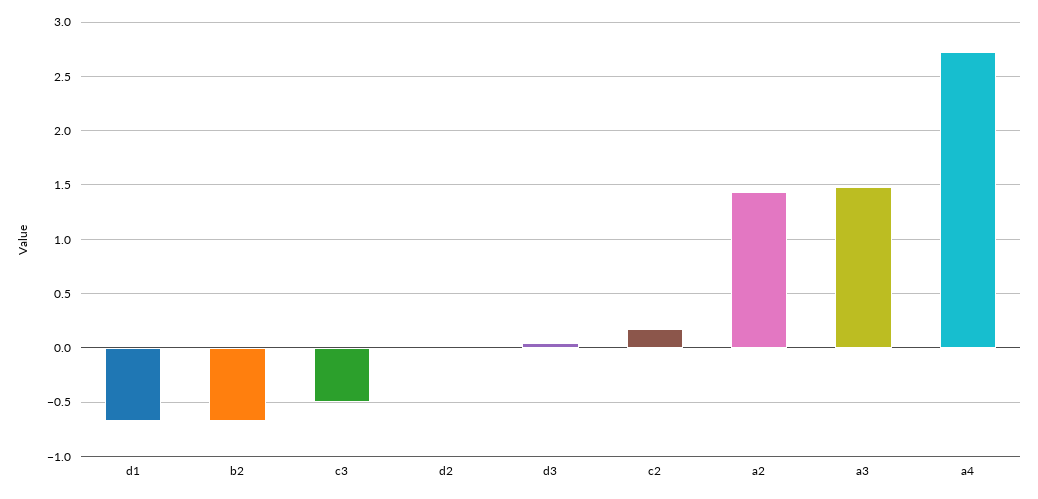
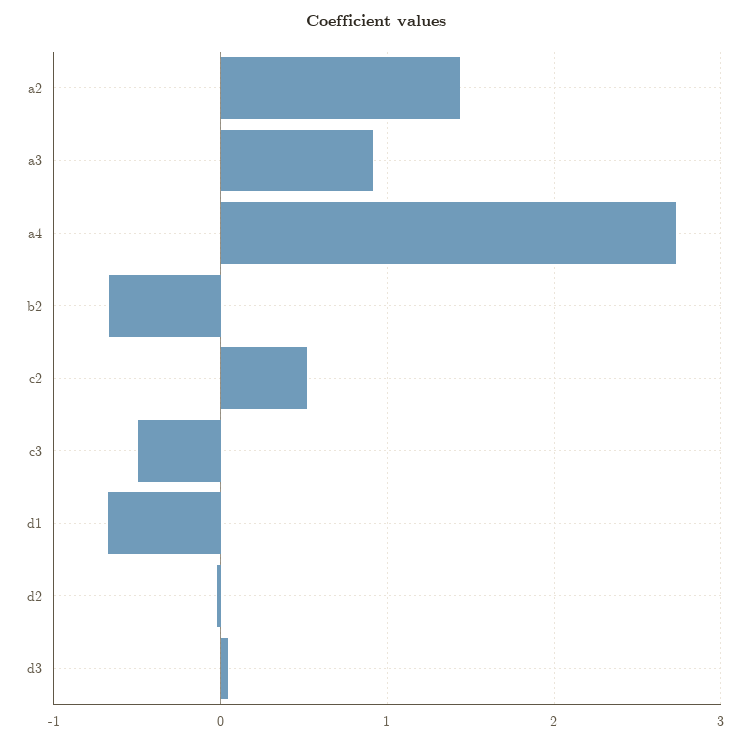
c2: 0.2 -> 0.5
a3: 1.5 -> 0.9

